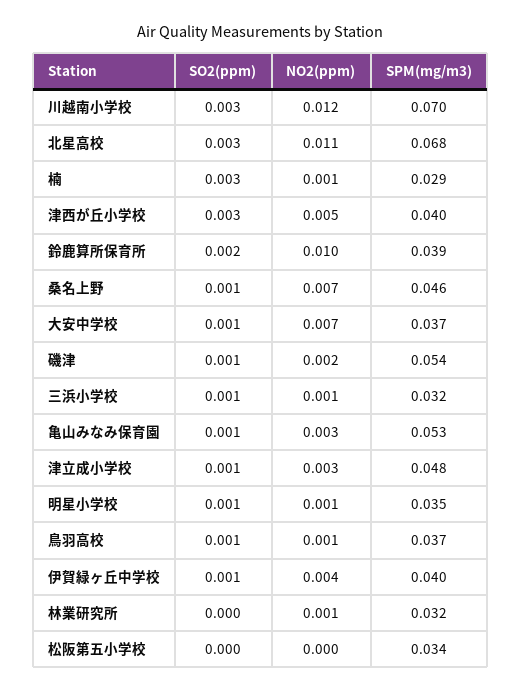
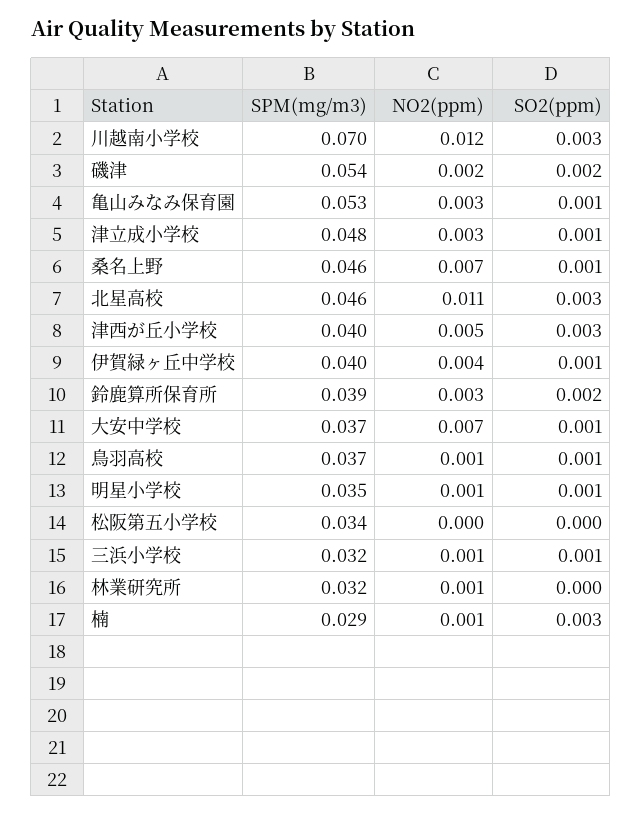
SPM(mg/m3), 北星高校: 0.068 -> 0.046
NO2(ppm), 鈴鹿算所保育所: 0.01 -> 0.003
SO2(ppm), 磯津: 0.001 -> 0.002

